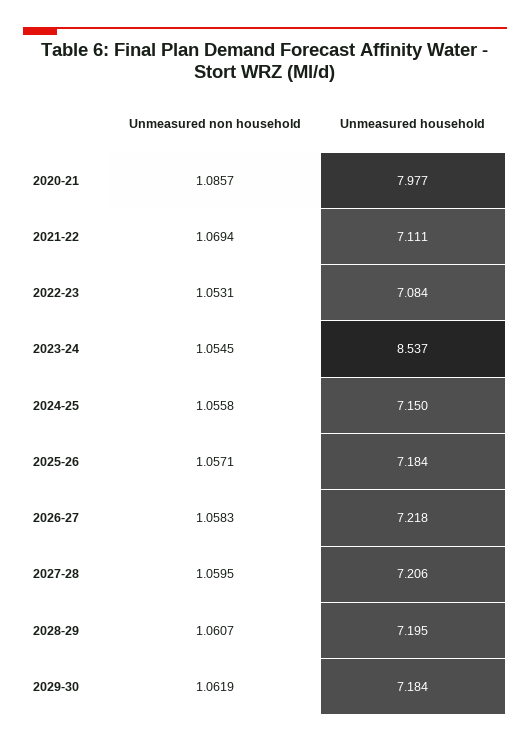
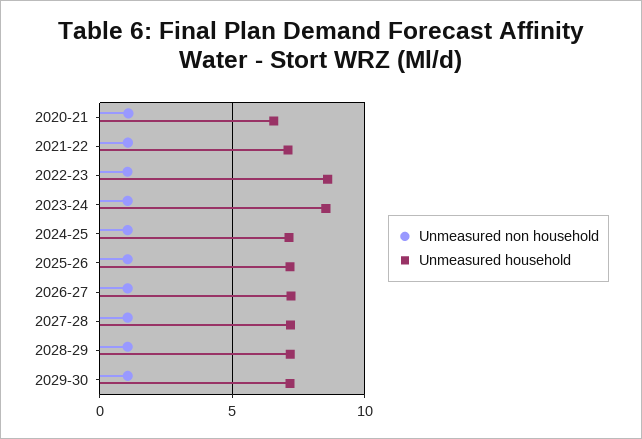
Unmeasured household, 2020-21: 7.977 -> 6.5
Unmeasured household, 2022-23: 7.084 -> 8.5

